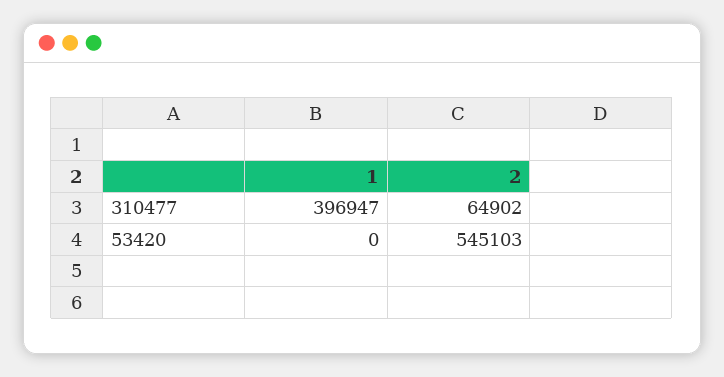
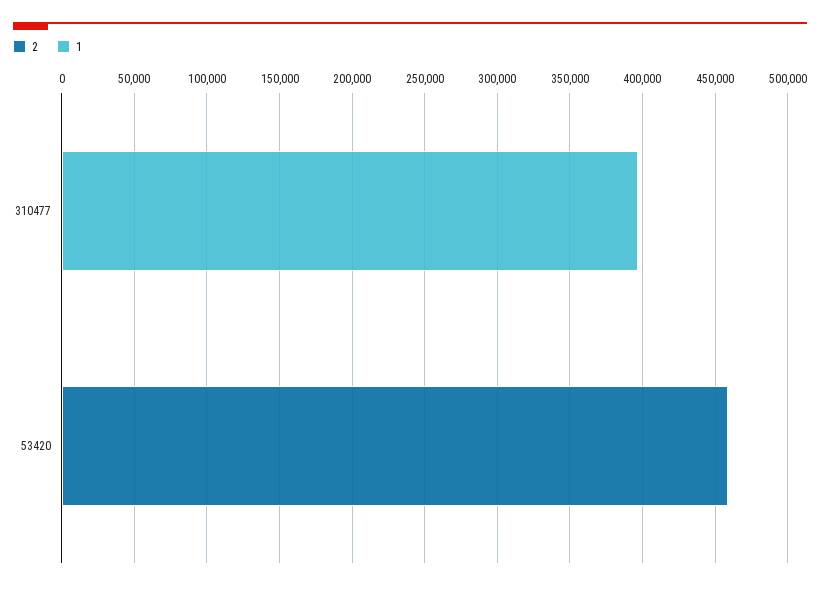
2, 310477: 64902 -> 0
2, 53420: 545103 -> 460000

